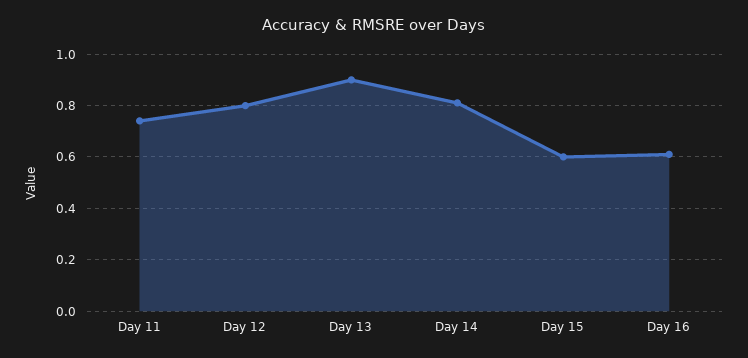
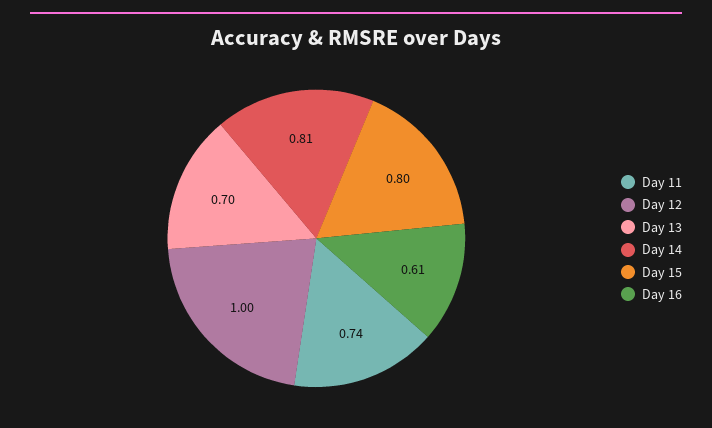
Day 12: 0.8 -> 1
Day 13: 0.9 -> 0.7
Day 15: 0.6 -> 0.8

